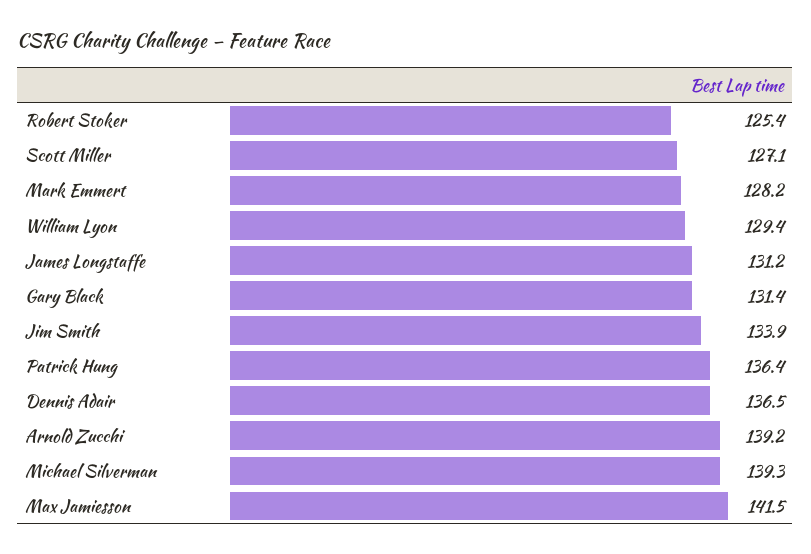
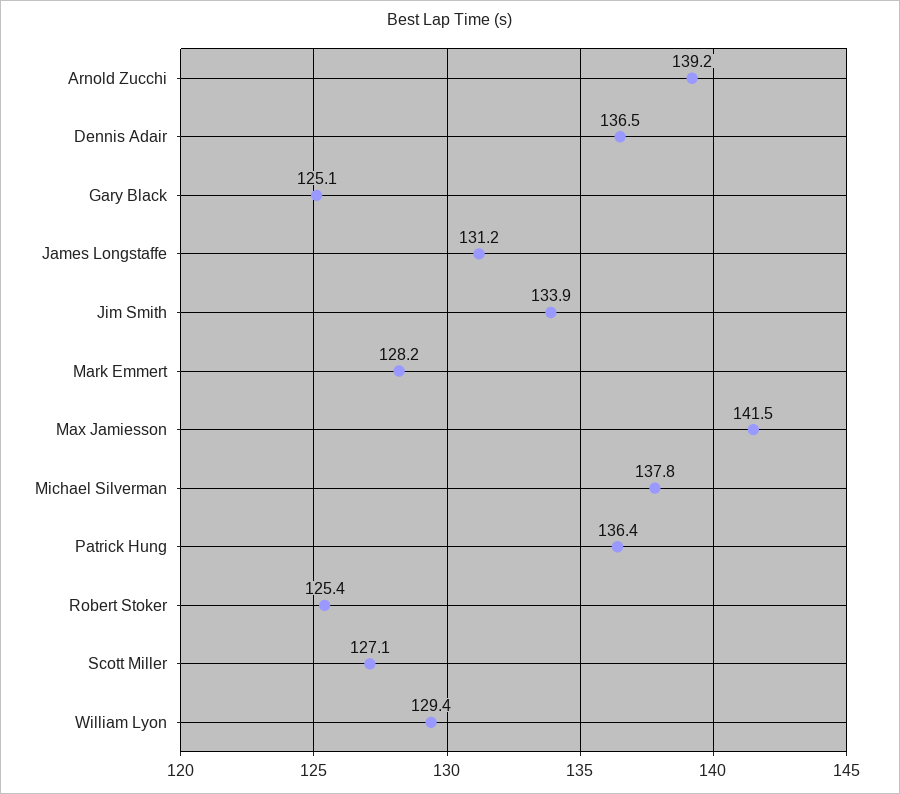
Gary Black: 131.4 -> 125.1
Michael Silverman: 139.3 -> 137.8

